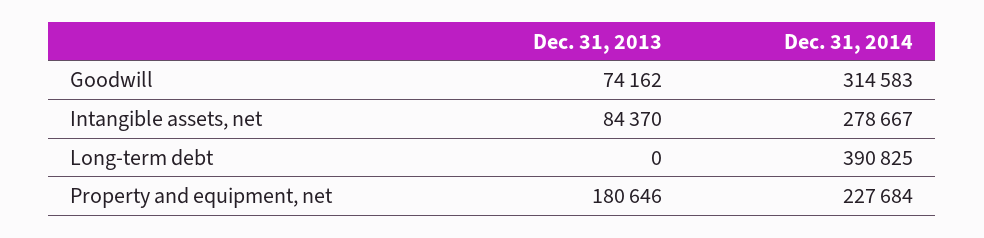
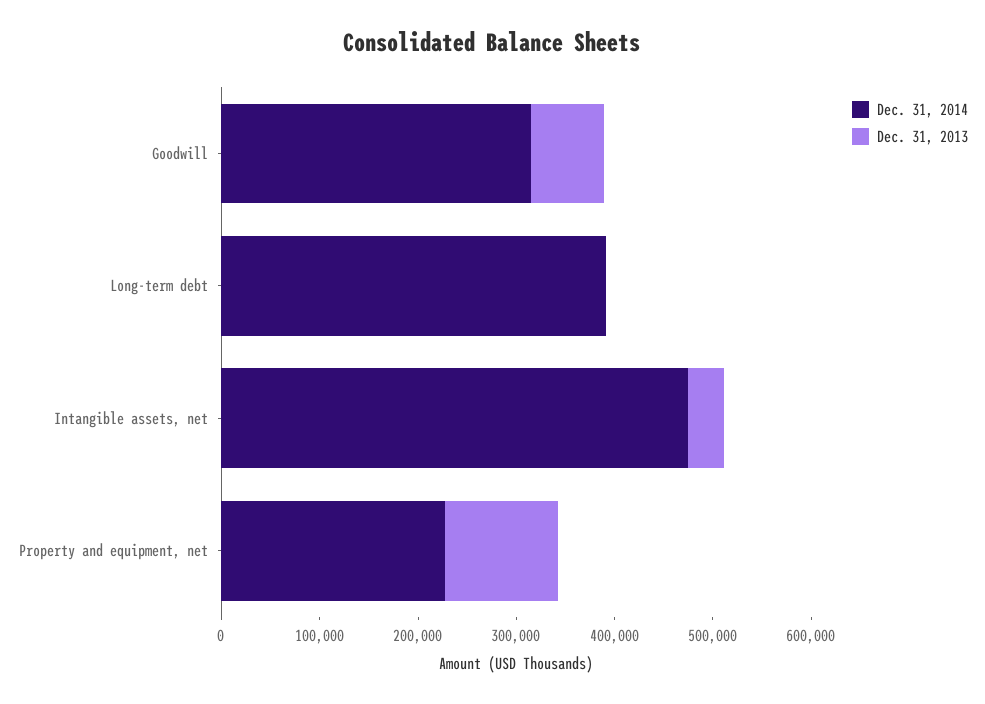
Dec. 31, 2013, Intangible assets, net: 84370 -> 40000
Dec. 31, 2014, Intangible assets, net: 278667 -> 480000
Dec. 31, 2013, Property and equipment, net: 180646 -> 120000

